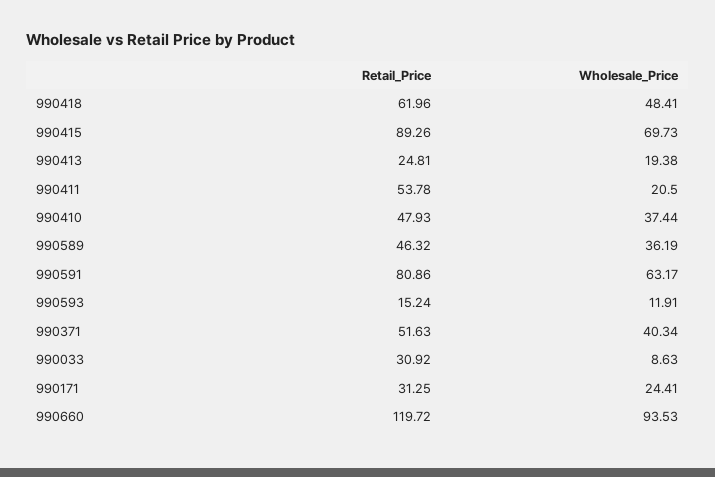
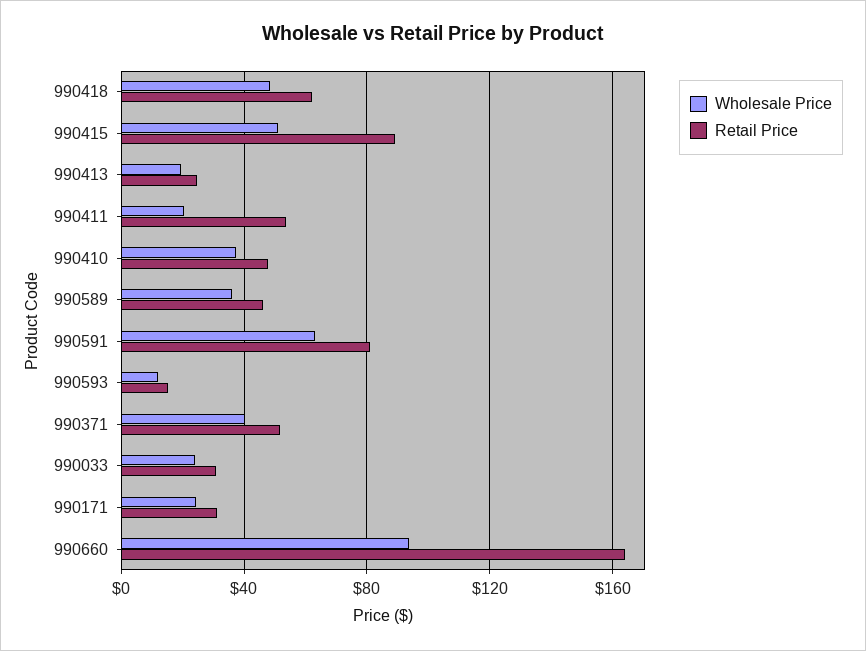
Wholesale_Price, 990415: 69.73 -> 50
Wholesale_Price, 990033: 8.63 -> 25
Retail_Price, 990660: 119.72 -> 165

